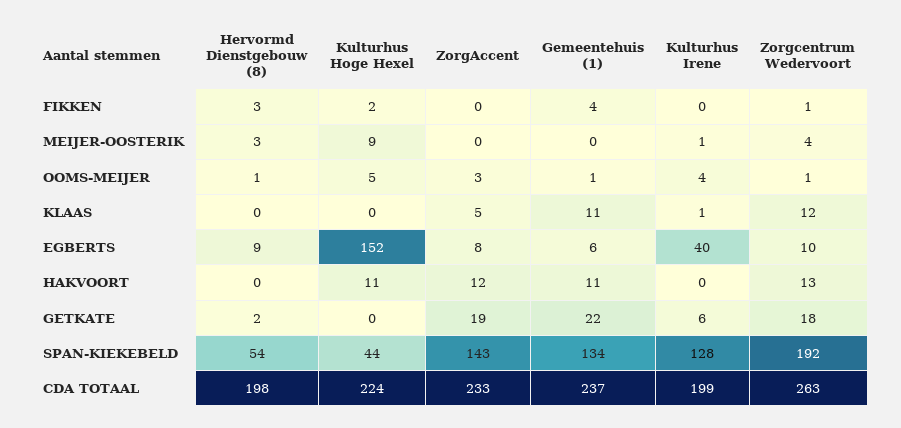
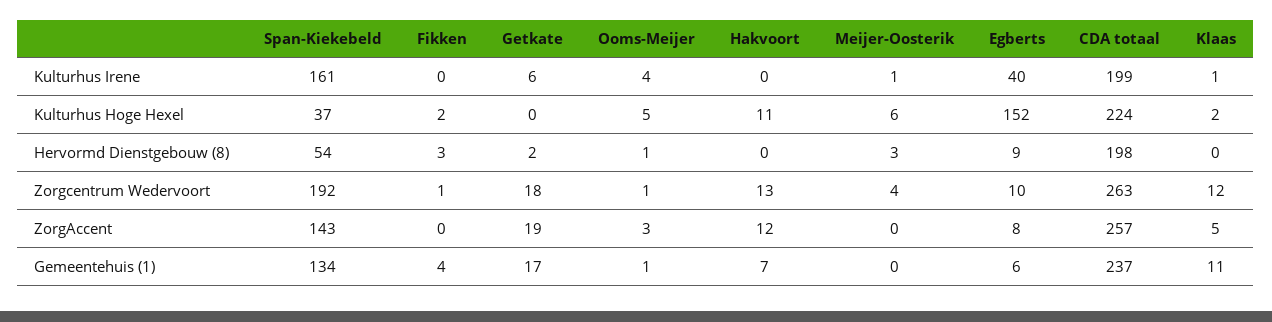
Kulturhus Hoge Hexel, MEIJER-OOSTERIK: 9 -> 6
Kulturhus Hoge Hexel, KLAAS: 0 -> 2
Gemeentehuis (1), HAKVOORT: 11 -> 7
Gemeentehuis (1), GETKATE: 22 -> 17
Kulturhus Hoge Hexel, SPAN-KIEKEBELD: 44 -> 37
Kulturhus Irene, SPAN-KIEKEBELD: 128 -> 161
ZorgAccent, CDA TOTAAL: 233 -> 257

